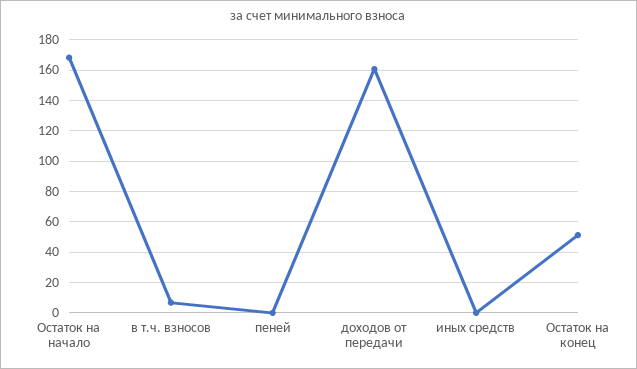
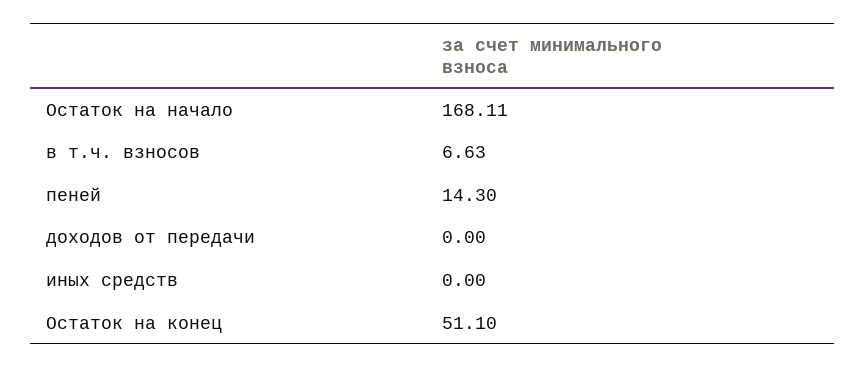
пеней: 0 -> 14.3
доходов от передачи: 160 -> 0

